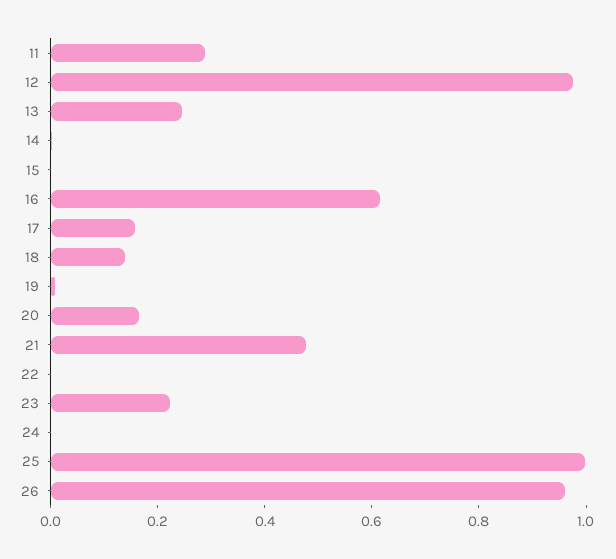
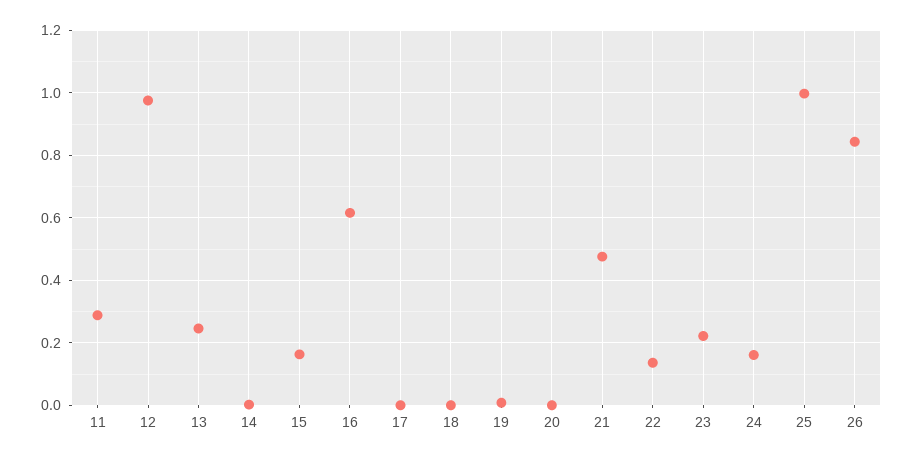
15: 0 -> 0.16
17: 0.15 -> 0
18: 0.15 -> 0
20: 0.15 -> 0
22: 0 -> 0.14
24: 0 -> 0.16
26: 0.95 -> 0.84

